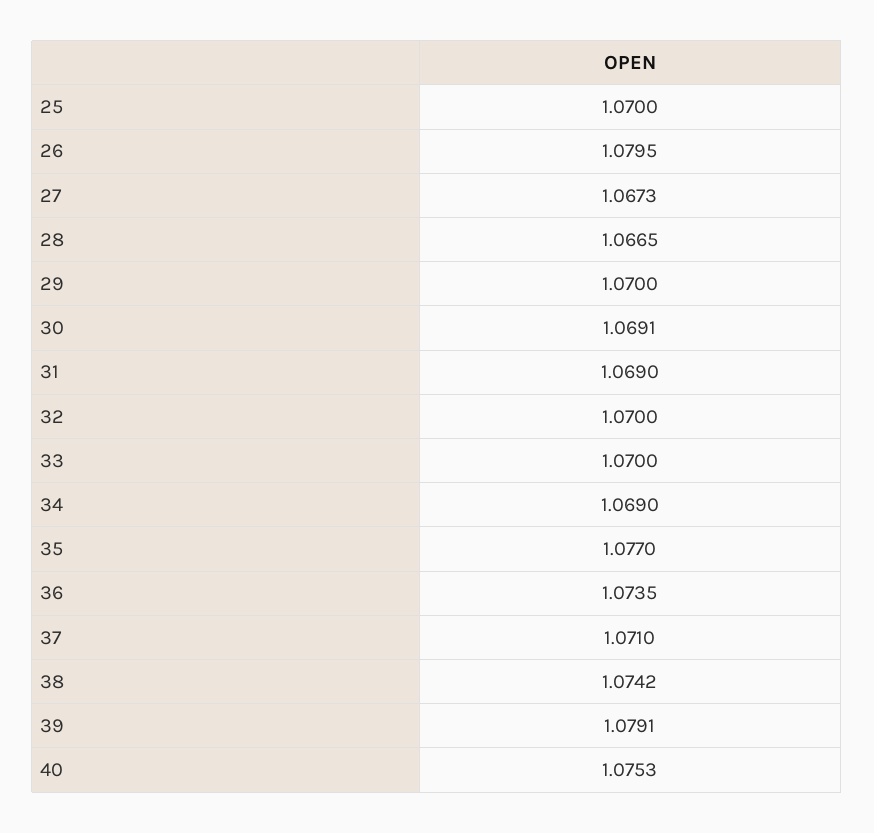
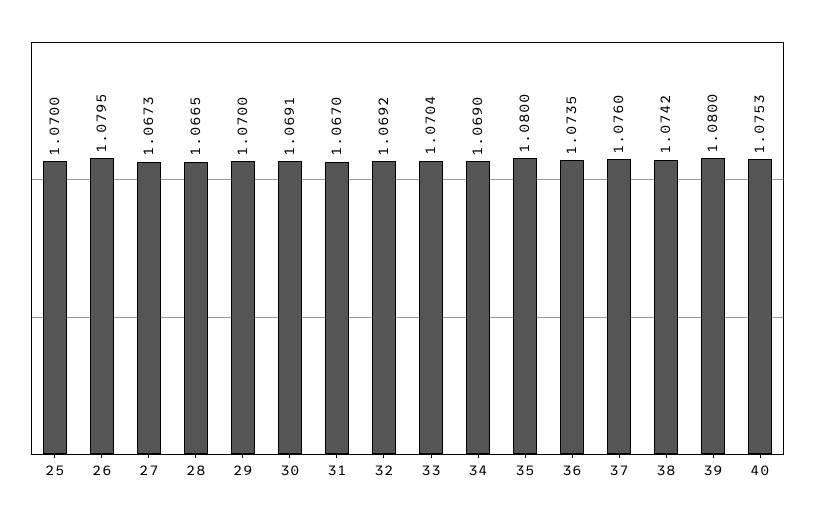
31: 1.069 -> 1.067
32: 1.07 -> 1.0692
33: 1.07 -> 1.0704
35: 1.077 -> 1.08
37: 1.071 -> 1.076
39: 1.0791 -> 1.08

